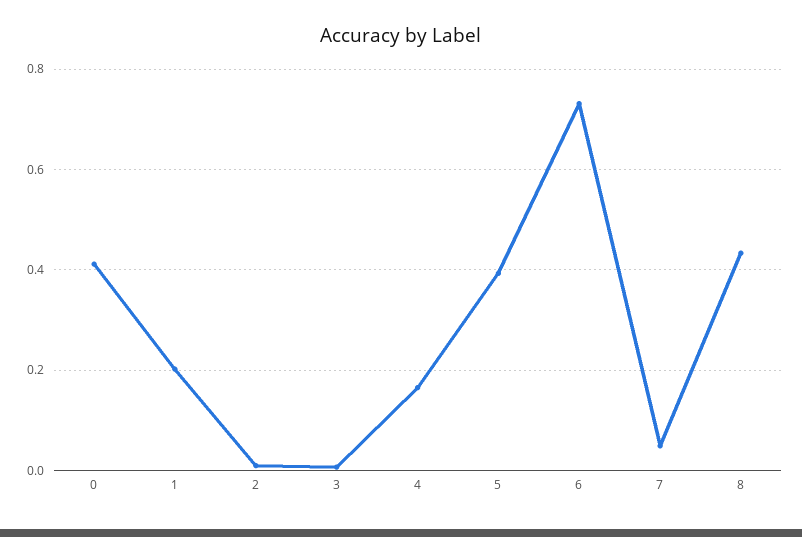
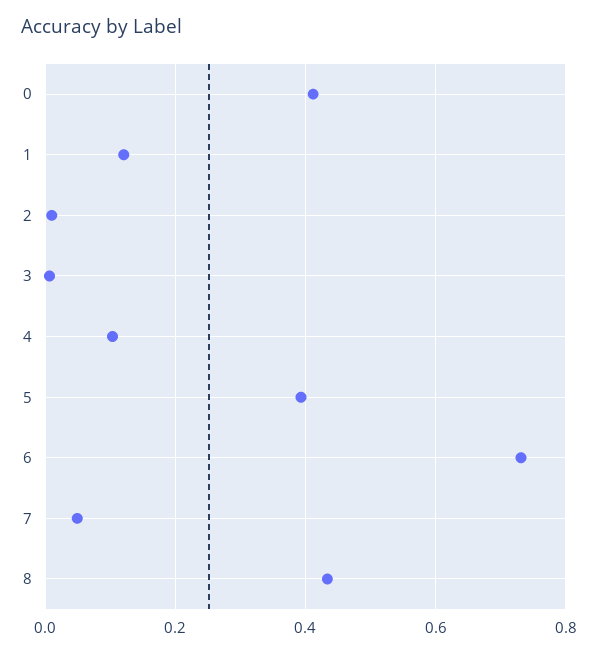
1: 0.2 -> 0.12
4: 0.16 -> 0.1

